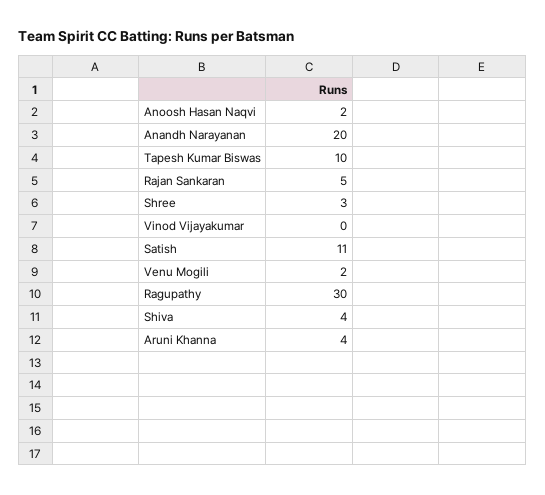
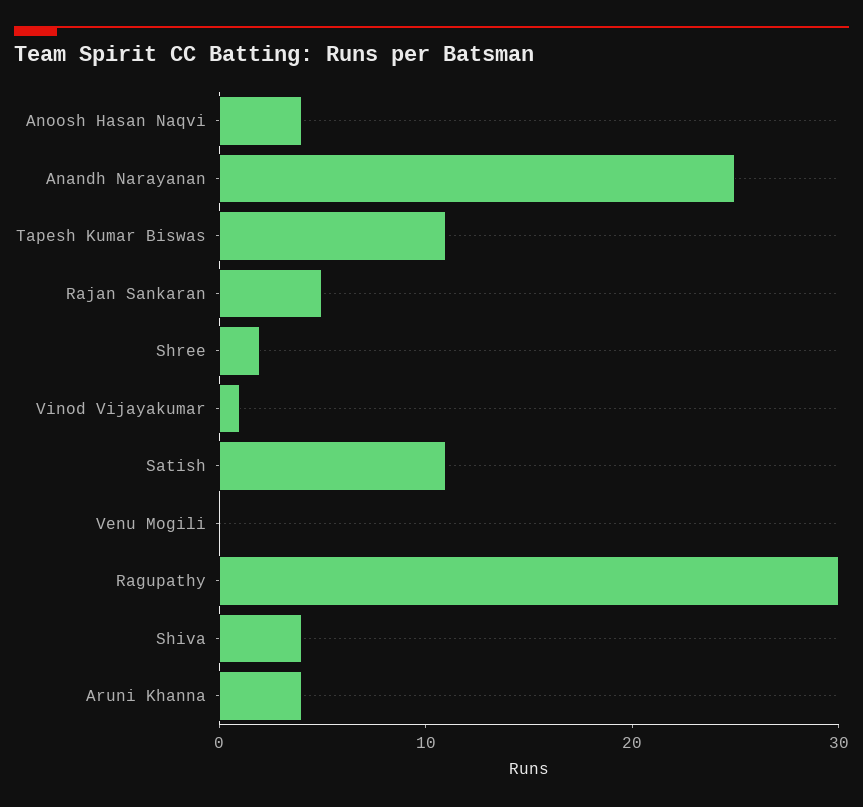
Anoosh Hasan Naqvi: 2 -> 4
Anandh Narayanan: 20 -> 25
Tapesh Kumar Biswas: 10 -> 11
Shree: 3 -> 2
Vinod Vijayakumar: 0 -> 1
Venu Mogili: 2 -> 0

